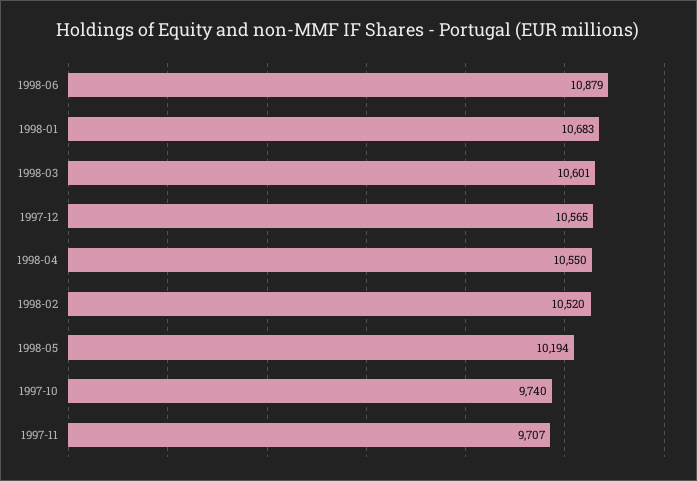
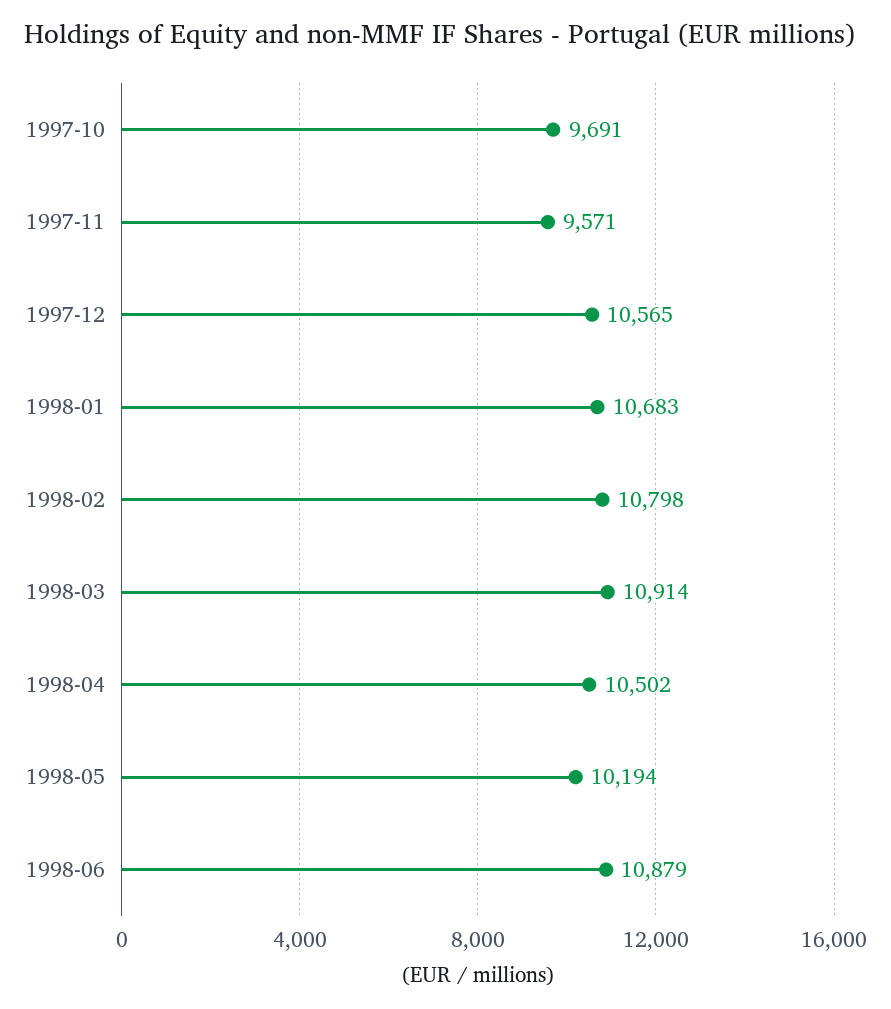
1998-03: 10601 -> 10914
1998-04: 10550 -> 10502
1998-02: 10520 -> 10798
1997-10: 9740 -> 9691
1997-11: 9707 -> 9571

